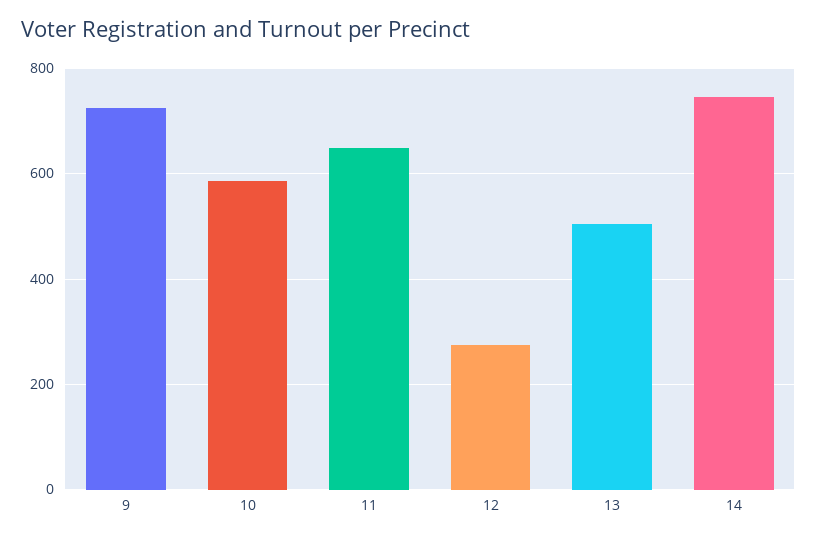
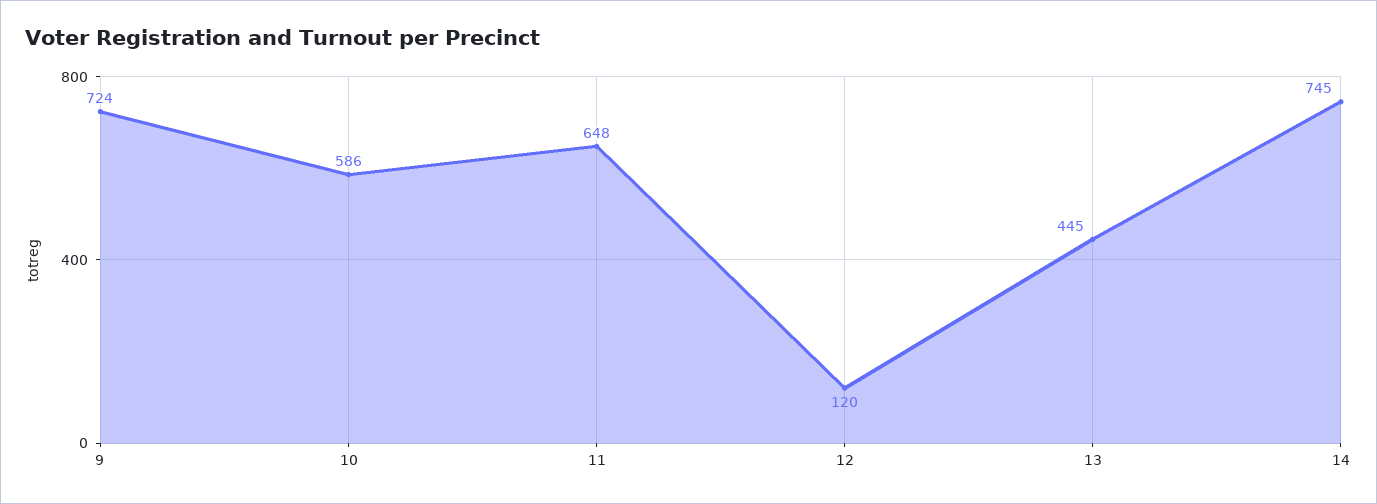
12: 280 -> 120
13: 500 -> 445

